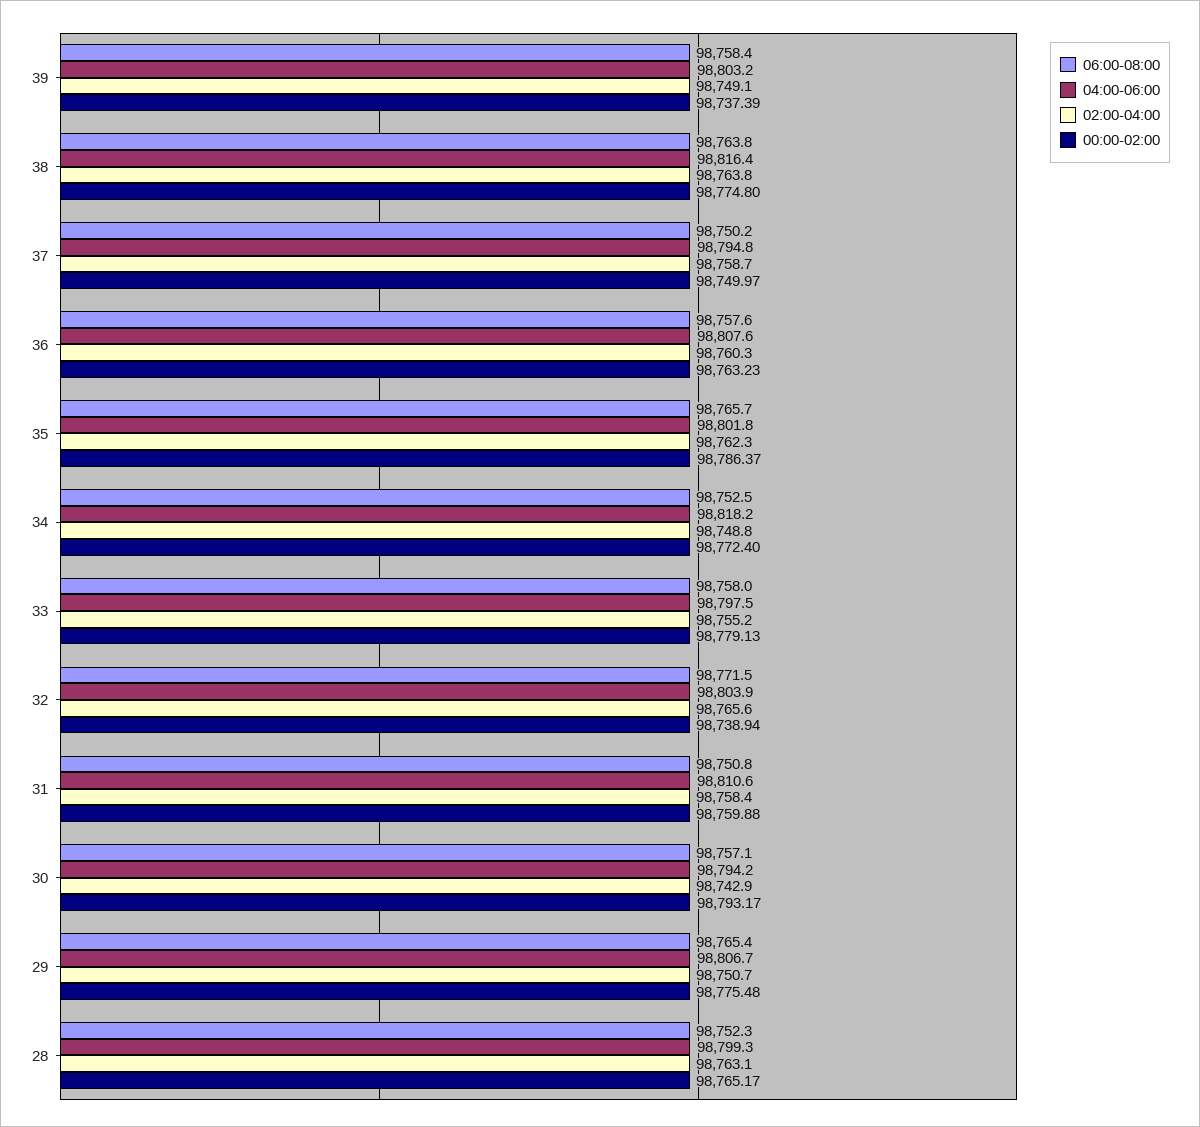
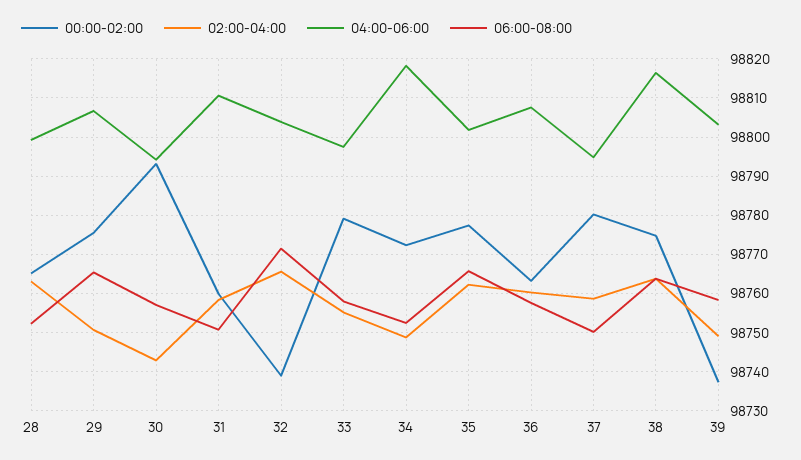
00:00-02:00, 37: 98749.97 -> 98780
00:00-02:00, 35: 98786.37 -> 98778

